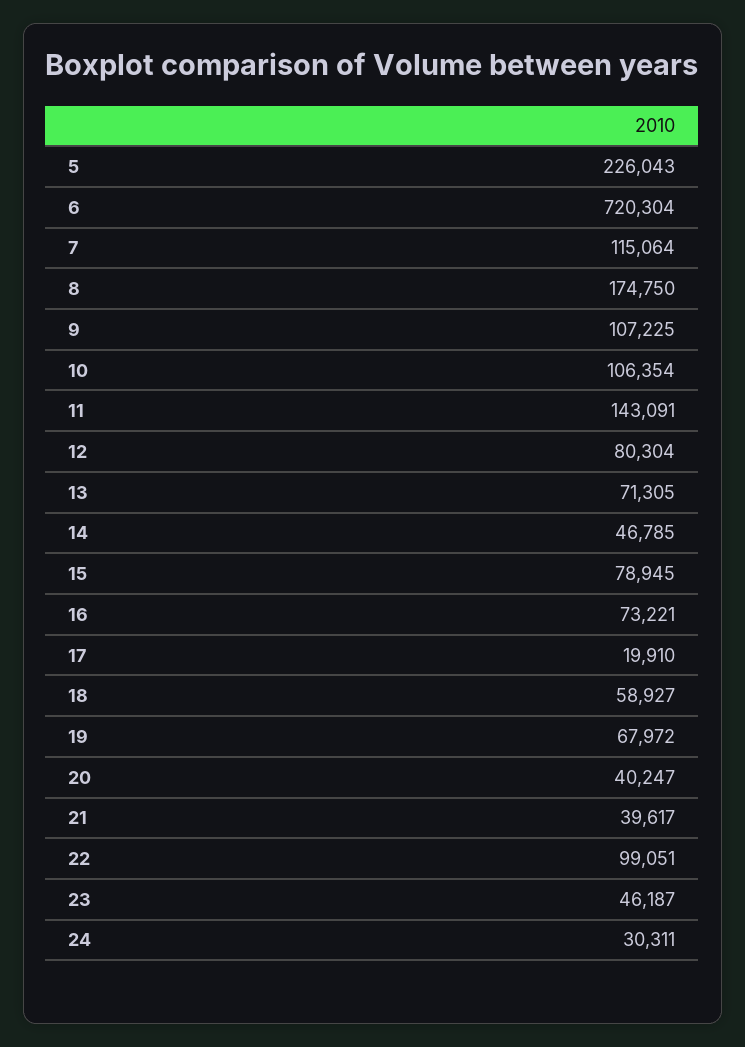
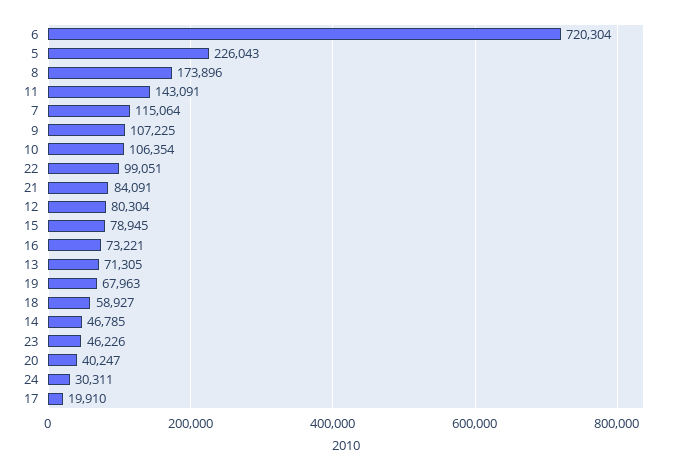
8: 174750 -> 173896
19: 67972 -> 67963
21: 39617 -> 84091
23: 46187 -> 46226

